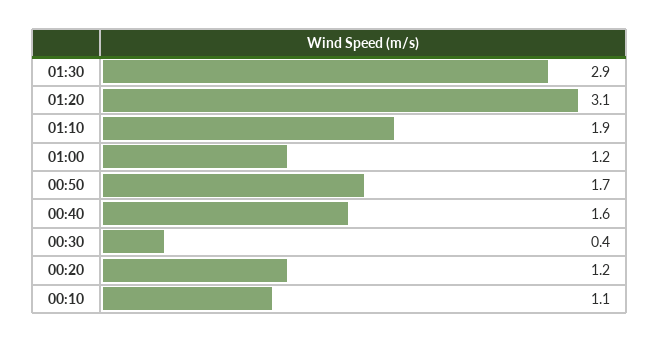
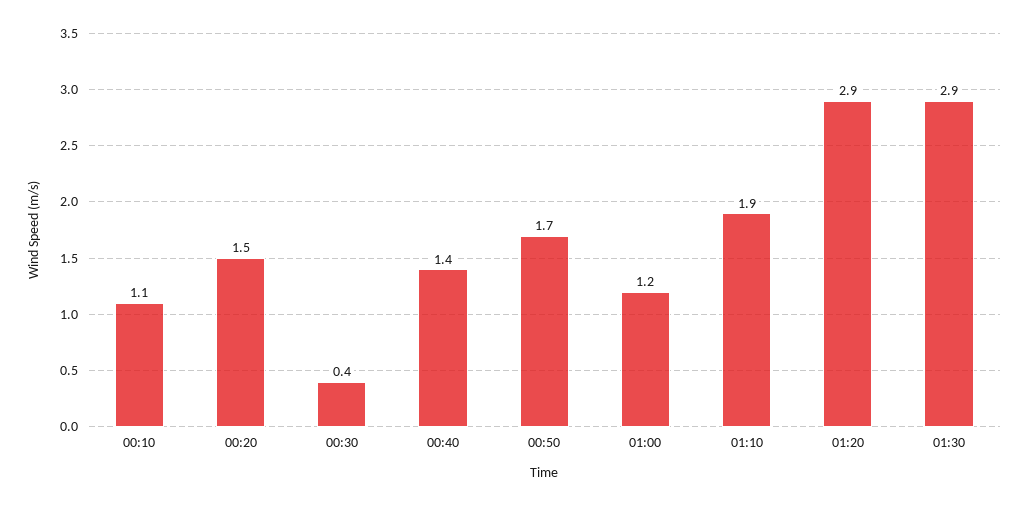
01:20: 3.1 -> 2.9
00:40: 1.6 -> 1.4
00:20: 1.2 -> 1.5

